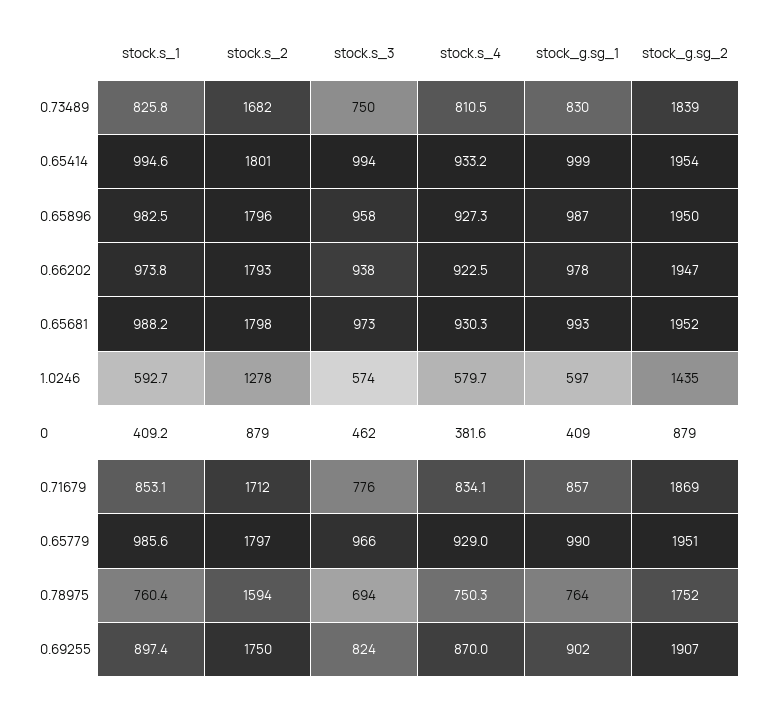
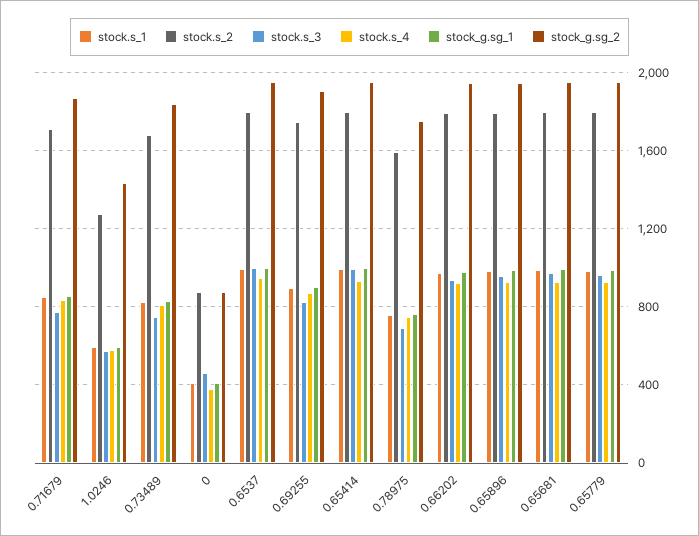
stock.s_1, 0.6537: none -> 1000
stock.s_2, 0.6537: none -> 1800
stock.s_3, 0.6537: none -> 1000
stock.s_4, 0.6537: none -> 950
stock_g.sg_1, 0.6537: none -> 1000
stock_g.sg_2, 0.6537: none -> 1950

